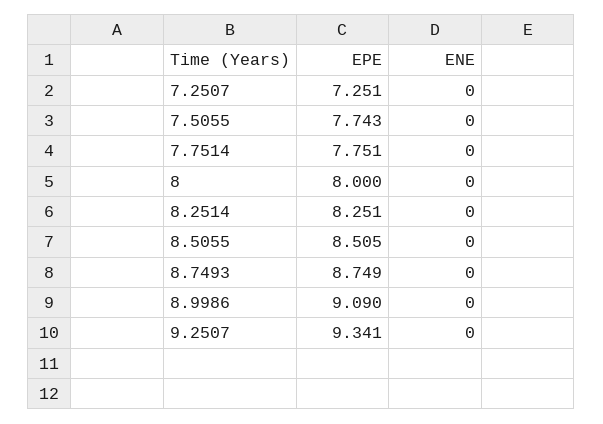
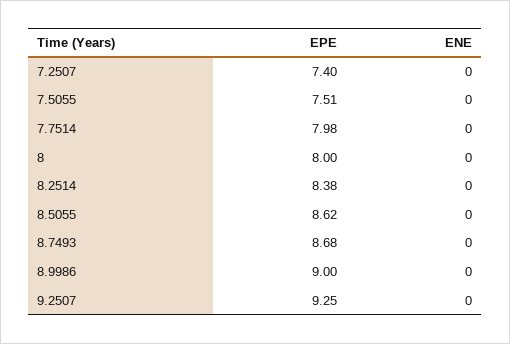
EPE, 7.2507: 7.251 -> 7.4
EPE, 7.5055: 7.743 -> 7.51
EPE, 7.7514: 7.751 -> 7.98
EPE, 8.2514: 8.251 -> 8.38
EPE, 8.5055: 8.505 -> 8.62
EPE, 8.7493: 8.749 -> 8.68
EPE, 8.9986: 9.09 -> 9
EPE, 9.2507: 9.341 -> 9.25

